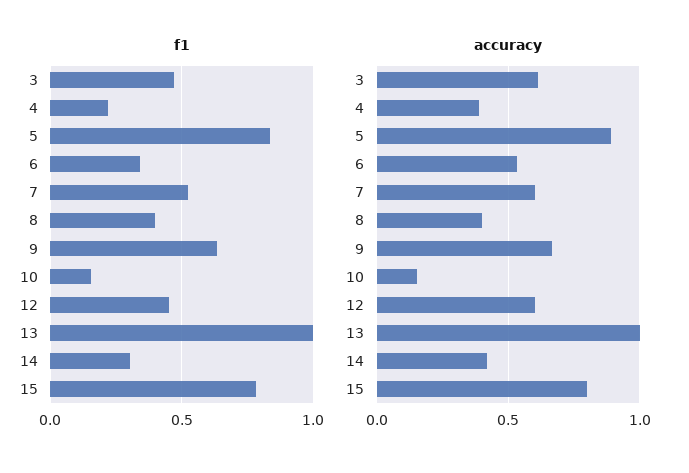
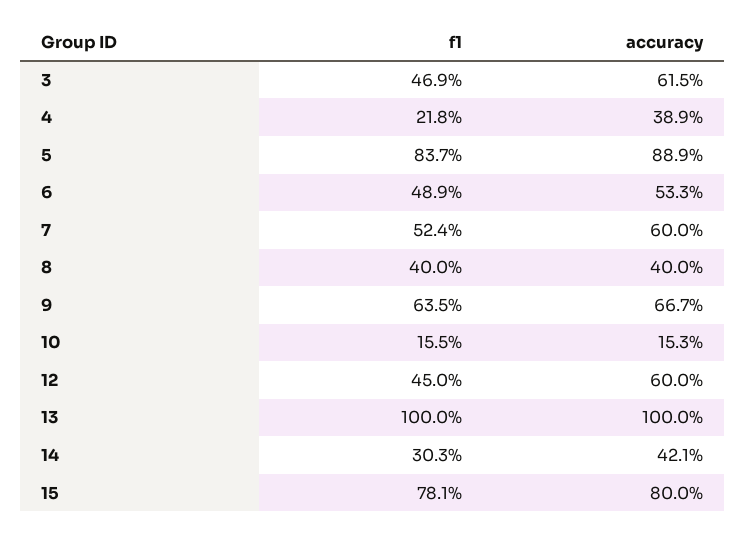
f1, 6: 0.35 -> 0.489

